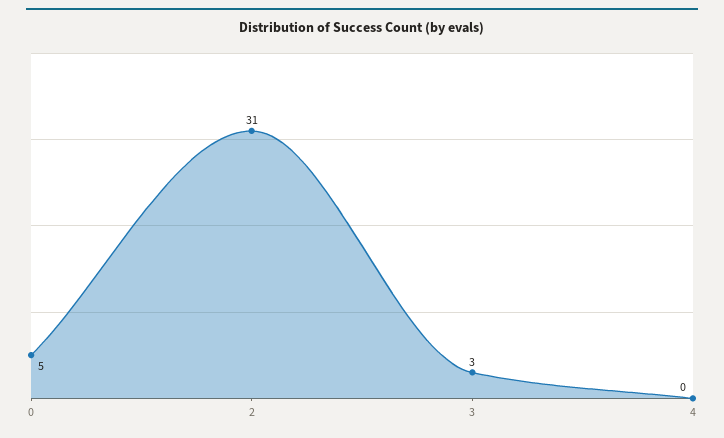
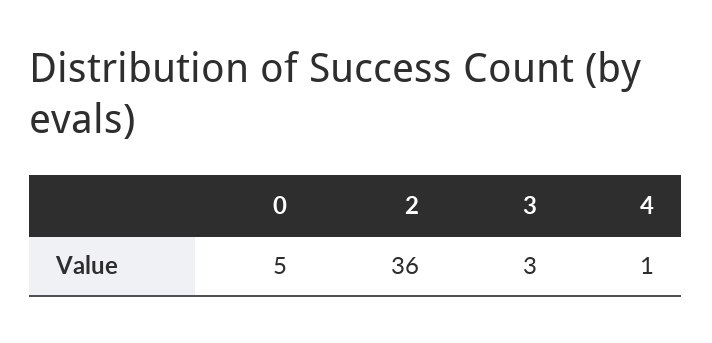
2: 31 -> 36
4: 0 -> 1

